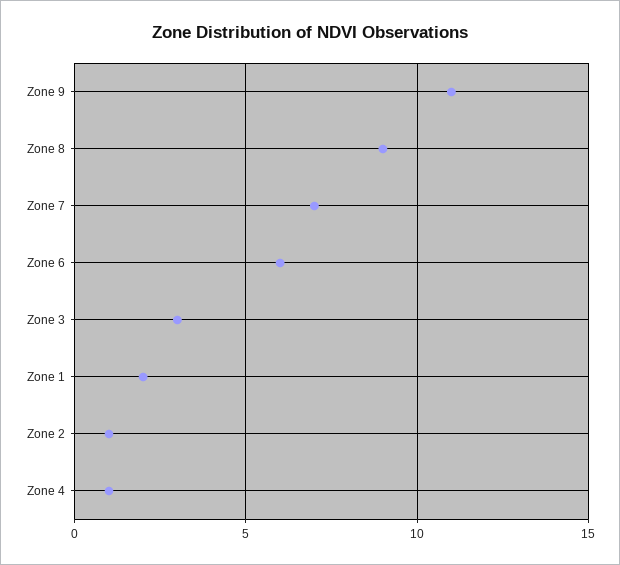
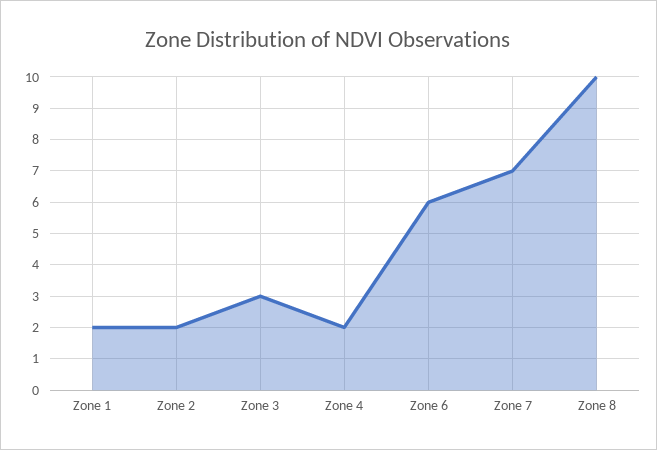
Zone 9: 11 -> none
Zone 8: 9 -> 10
Zone 2: 1 -> 2
Zone 4: 1 -> 2

